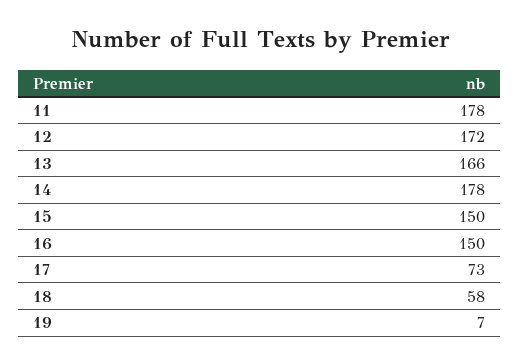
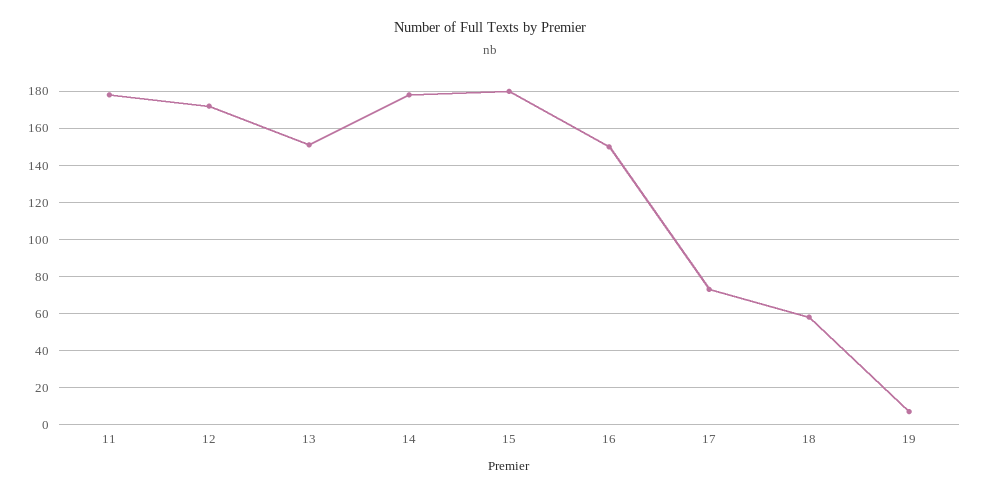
13: 166 -> 150
15: 150 -> 180

